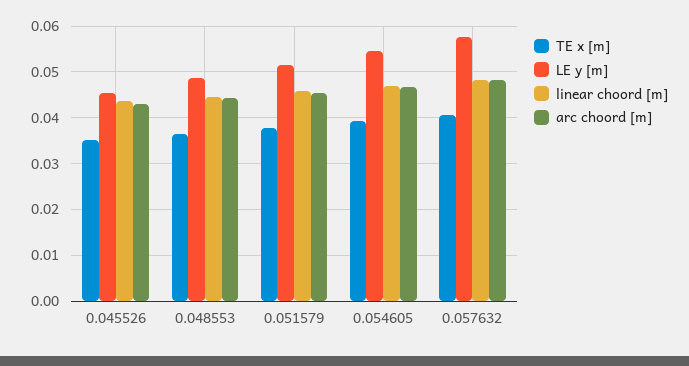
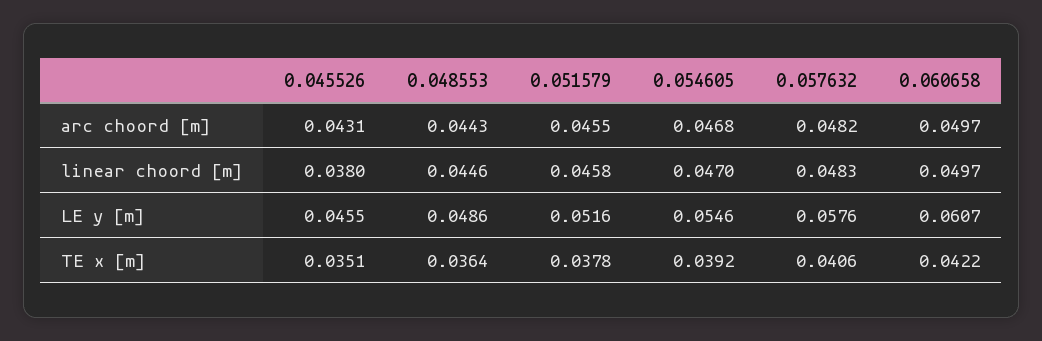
linear choord [m], 0.045526: 0.044 -> 0.038
arc choord [m], 0.060658: none -> 0.0497
linear choord [m], 0.060658: none -> 0.0497
LE y [m], 0.060658: none -> 0.0607
TE x [m], 0.060658: none -> 0.0422

